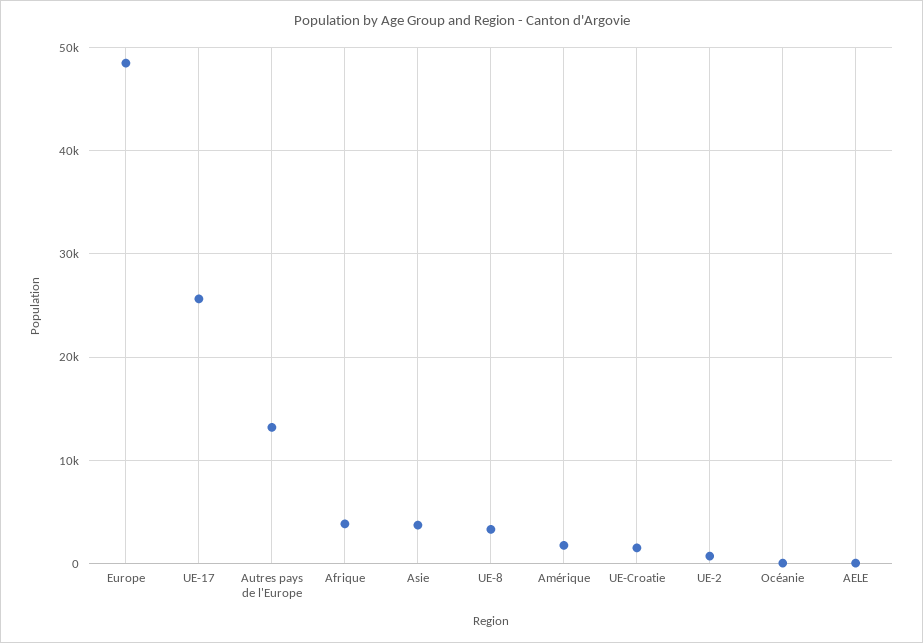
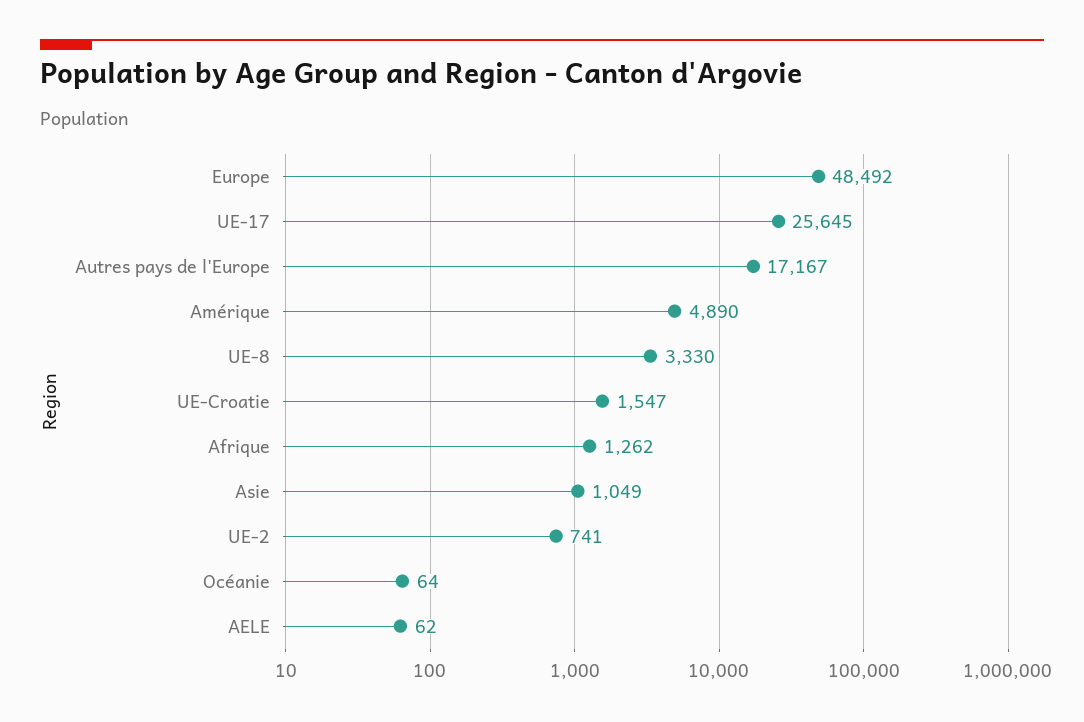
Autres pays de l'Europe: 13000 -> 17167
Afrique: 4000 -> 1262
Asie: 4000 -> 1049
Amérique: 2000 -> 4890

